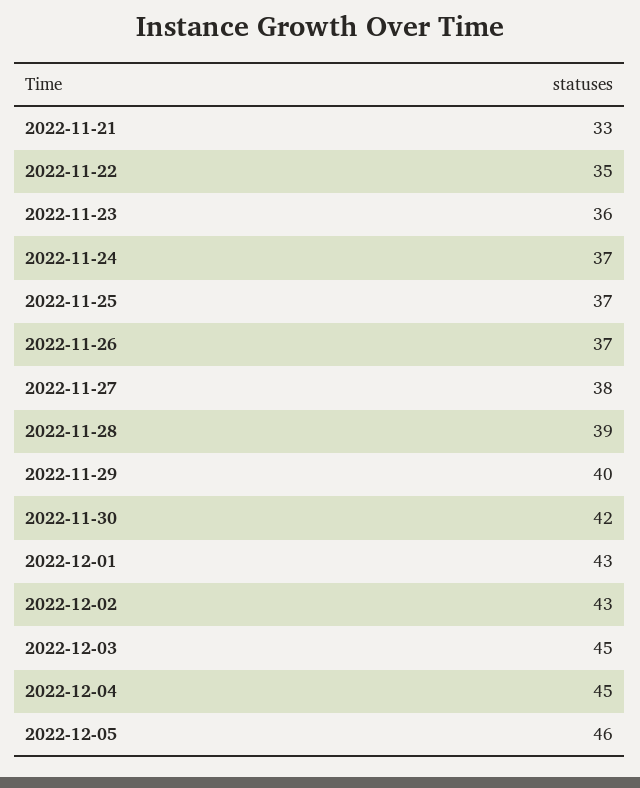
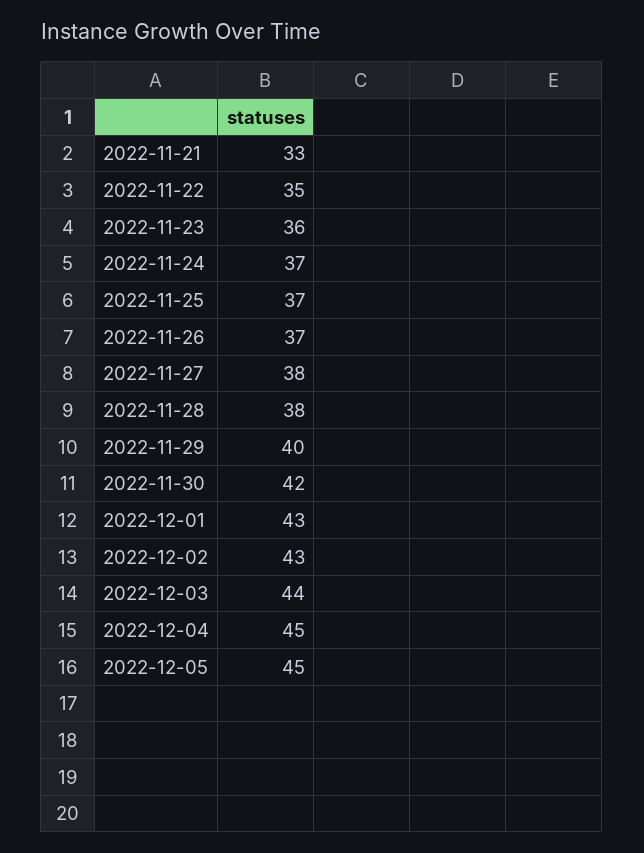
2022-11-28: 39 -> 38
2022-12-03: 45 -> 44
2022-12-05: 46 -> 45

